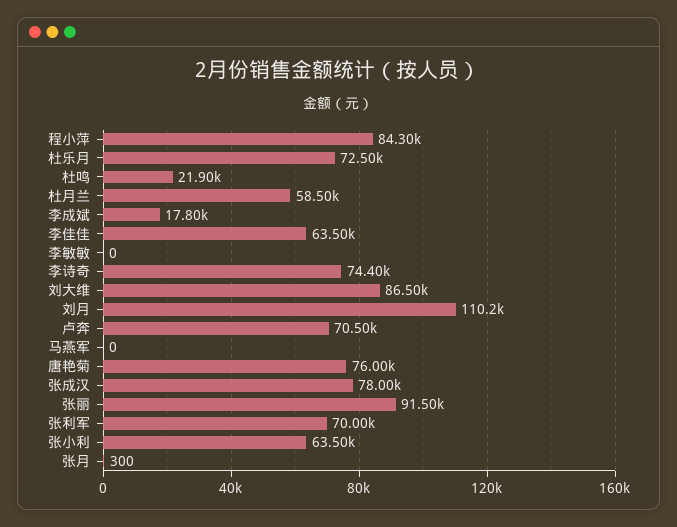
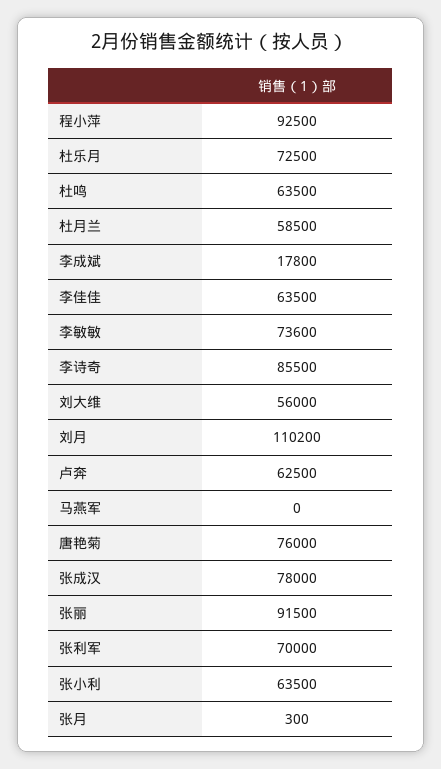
程小萍: 84300 -> 92500
杜鸣: 21900 -> 63500
李敏敏: 0 -> 73600
李诗奇: 74400 -> 85500
刘大维: 86500 -> 56000
卢奔: 70500 -> 62500

